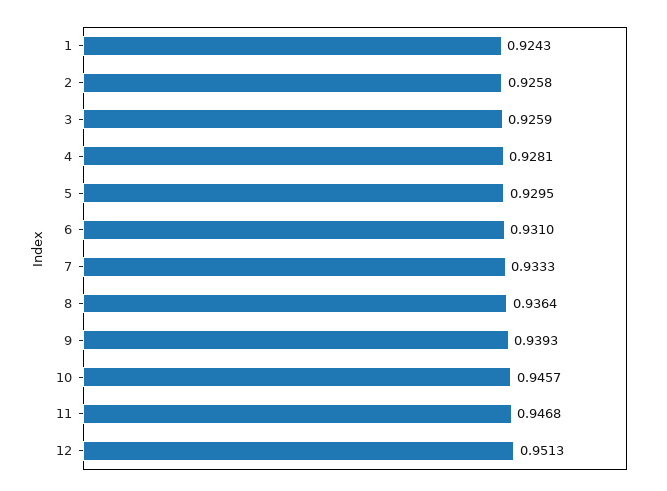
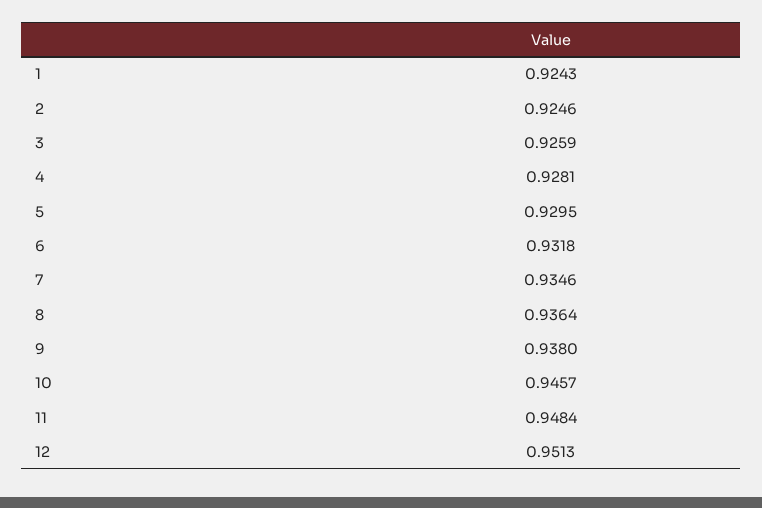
2: 0.9258 -> 0.9246
6: 0.931 -> 0.9318
7: 0.9333 -> 0.9346
9: 0.9393 -> 0.938
11: 0.9468 -> 0.9484

